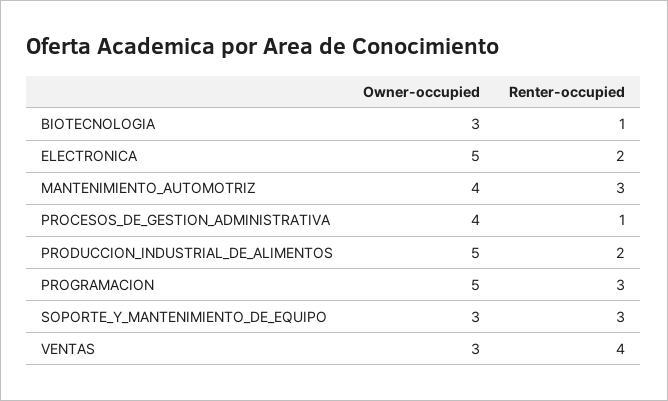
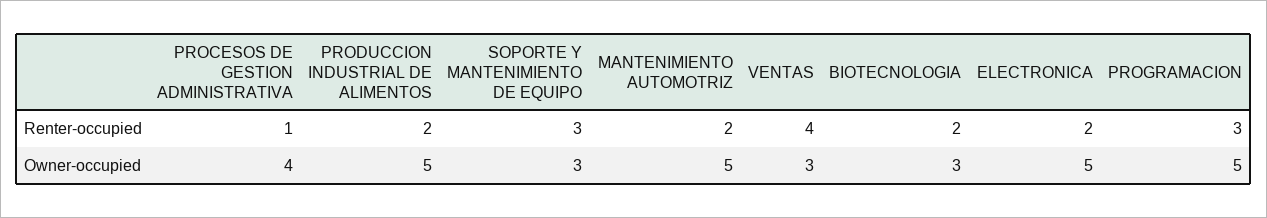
Renter-occupied, BIOTECNOLOGIA: 1 -> 2
Owner-occupied, MANTENIMIENTO_AUTOMOTRIZ: 4 -> 5
Renter-occupied, MANTENIMIENTO_AUTOMOTRIZ: 3 -> 2

